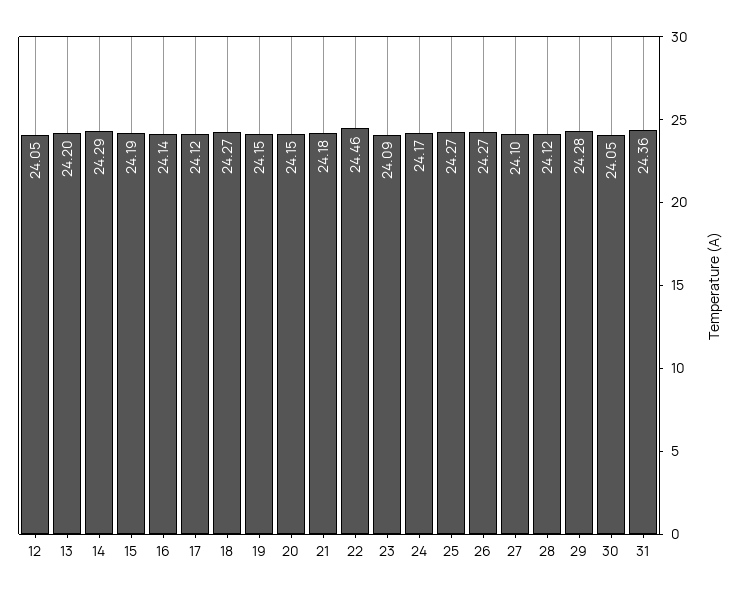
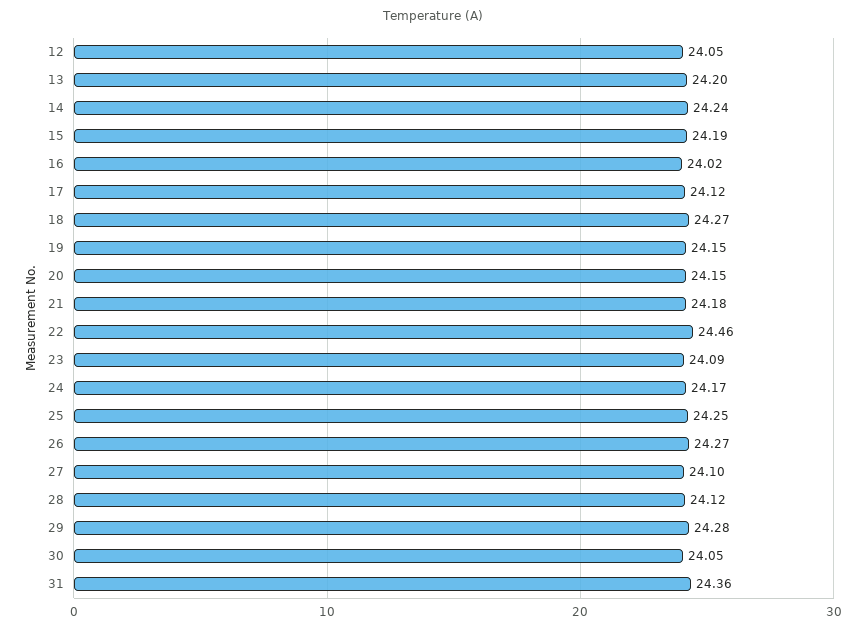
14: 24.29 -> 24.24
16: 24.14 -> 24.02
25: 24.27 -> 24.25

